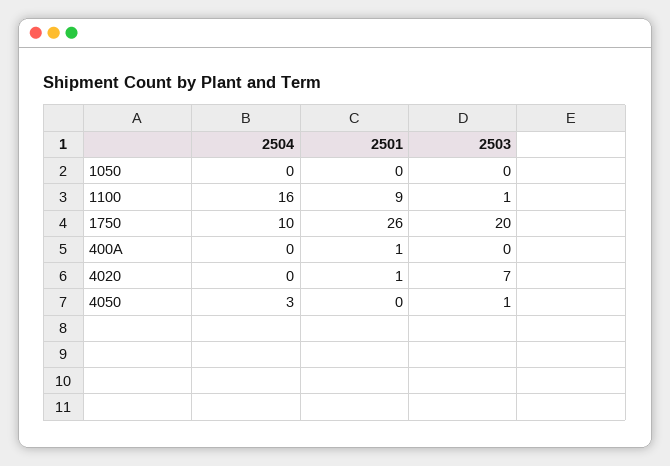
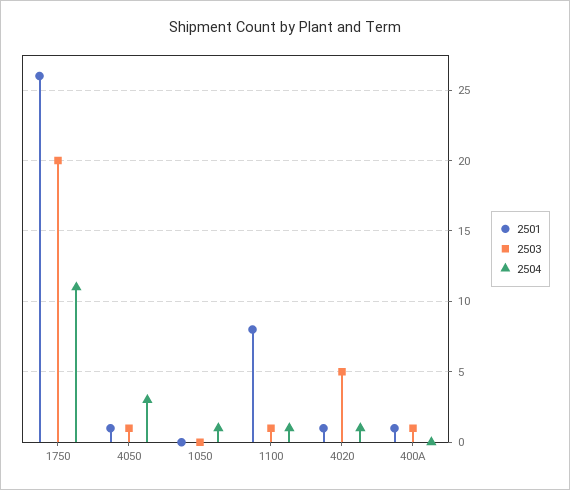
2504, 1050: 0 -> 1
2504, 1100: 16 -> 1
2501, 1100: 9 -> 8
2504, 1750: 10 -> 11
2503, 400A: 0 -> 1
2504, 4020: 0 -> 1
2503, 4020: 7 -> 5
2501, 4050: 0 -> 1

